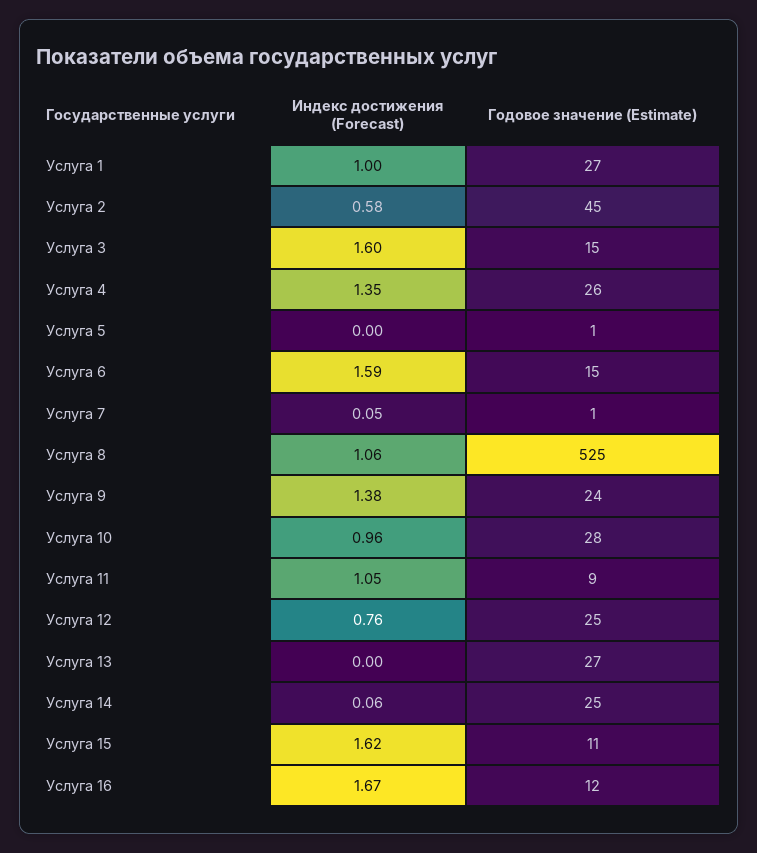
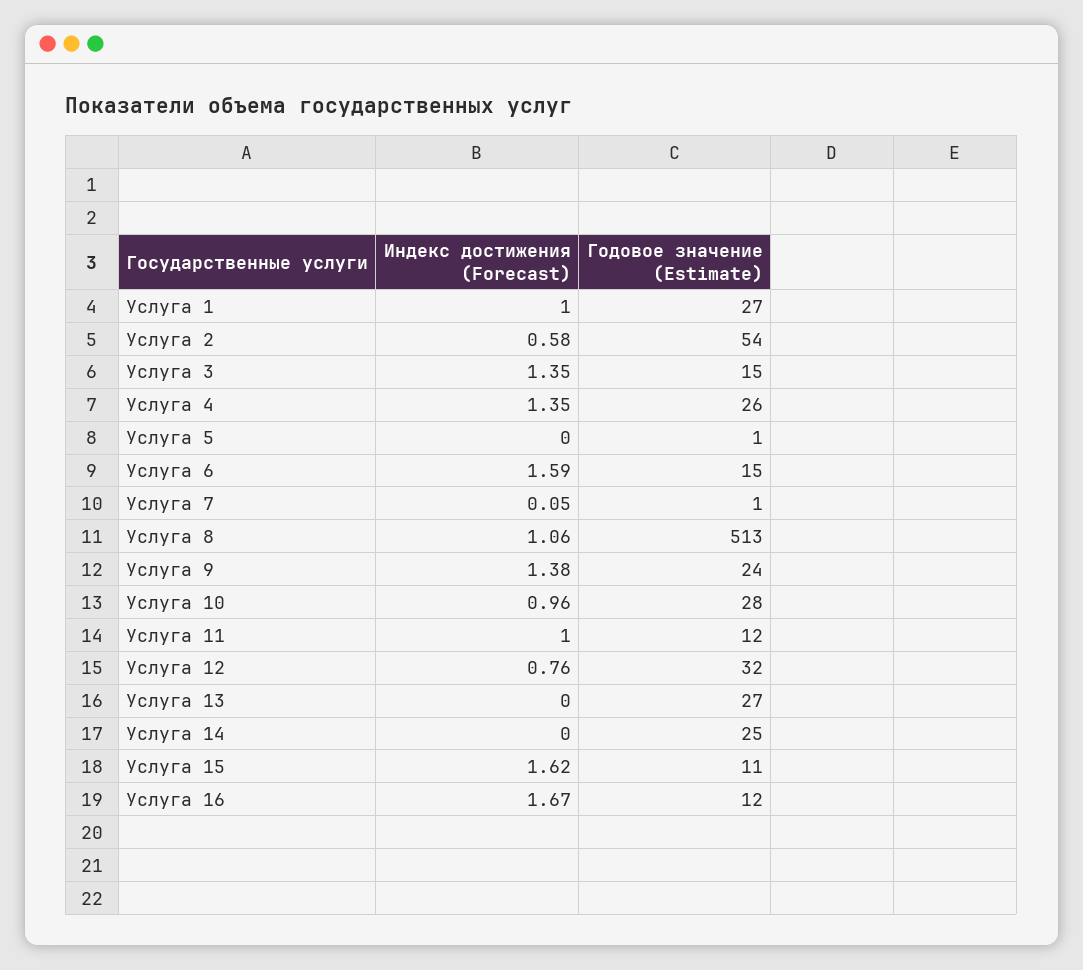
Годовое значение (Estimate), Услуга 2: 45 -> 54
Индекс достижения (Forecast), Услуга 3: 1.6 -> 1.35
Годовое значение (Estimate), Услуга 8: 525 -> 513
Индекс достижения (Forecast), Услуга 11: 1.05 -> 1
Годовое значение (Estimate), Услуга 11: 9 -> 12
Годовое значение (Estimate), Услуга 12: 25 -> 32
Индекс достижения (Forecast), Услуга 14: 0.06 -> 0

